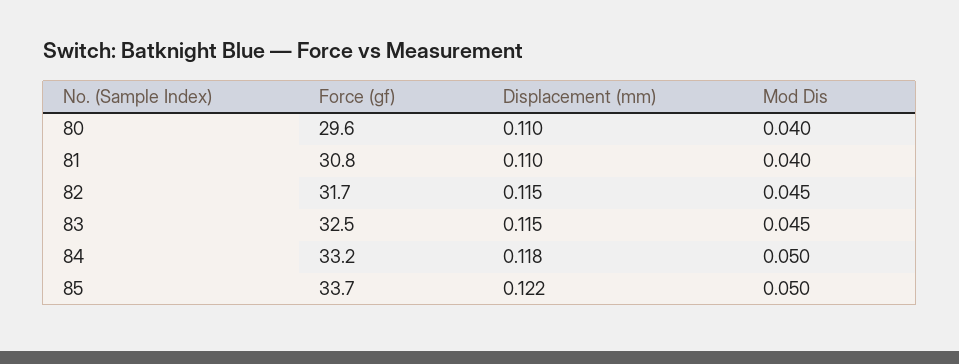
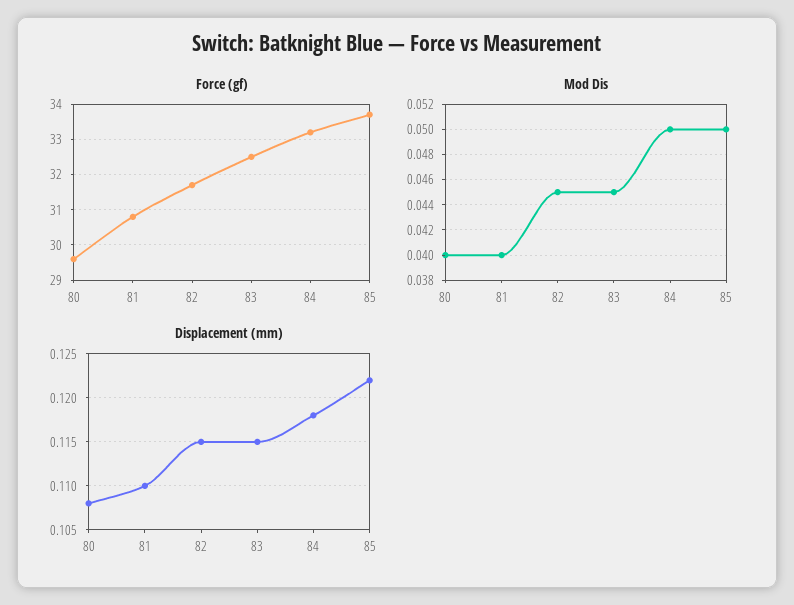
Displacement (mm), 80: 0.11 -> 0.108

